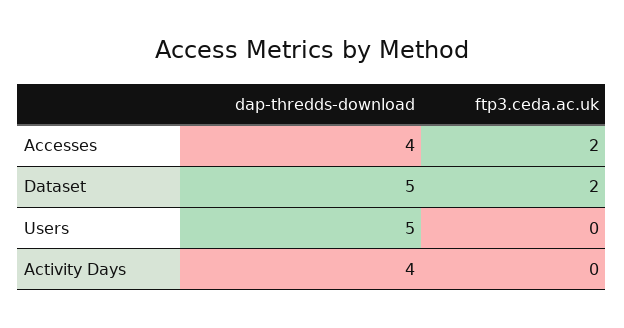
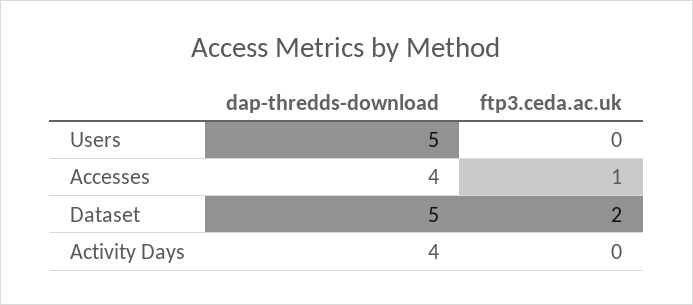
ftp3.ceda.ac.uk, Accesses: 2 -> 1

